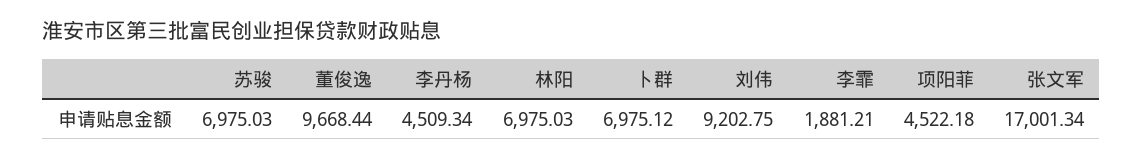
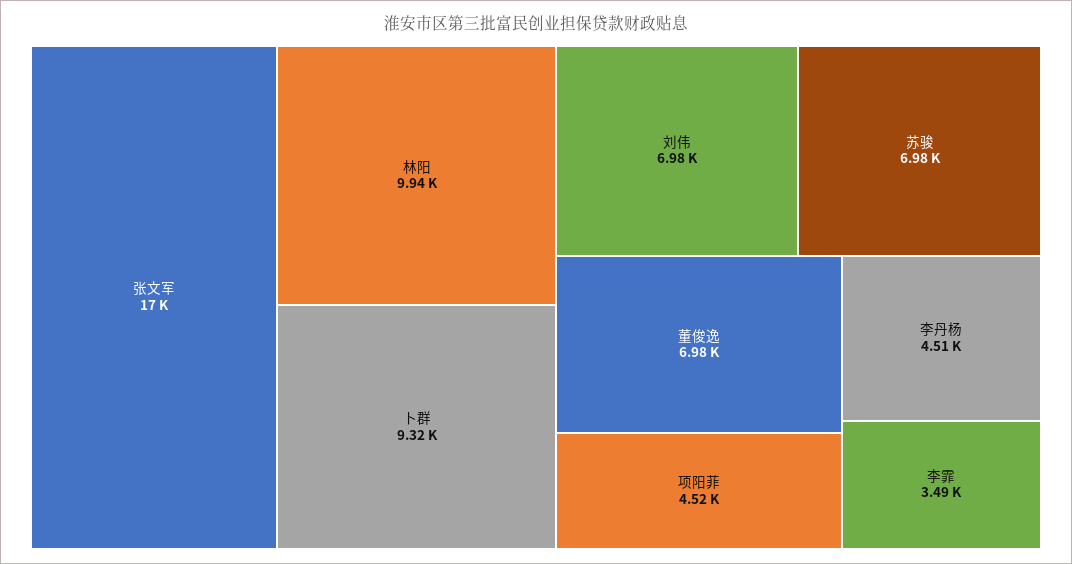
董俊逸: 9668.44 -> 6980
林阳: 6975.03 -> 9940
卜群: 6975.12 -> 9320
刘伟: 9202.75 -> 6980
李霏: 1881.21 -> 3490

